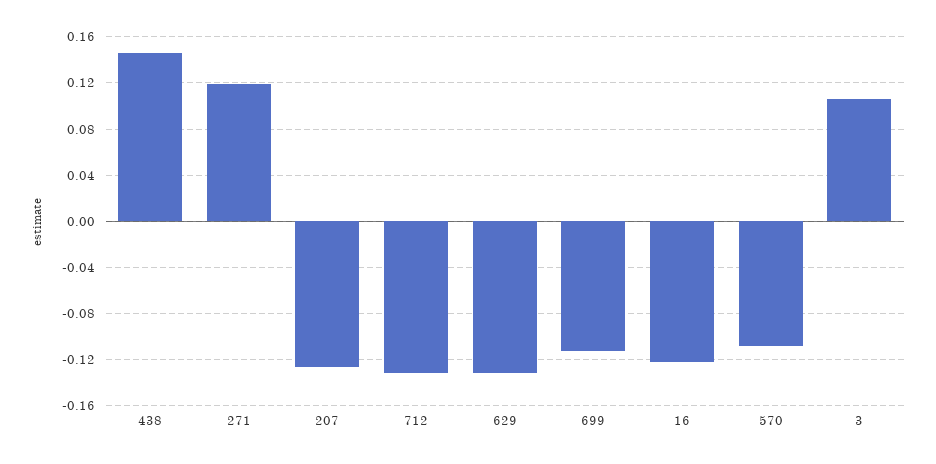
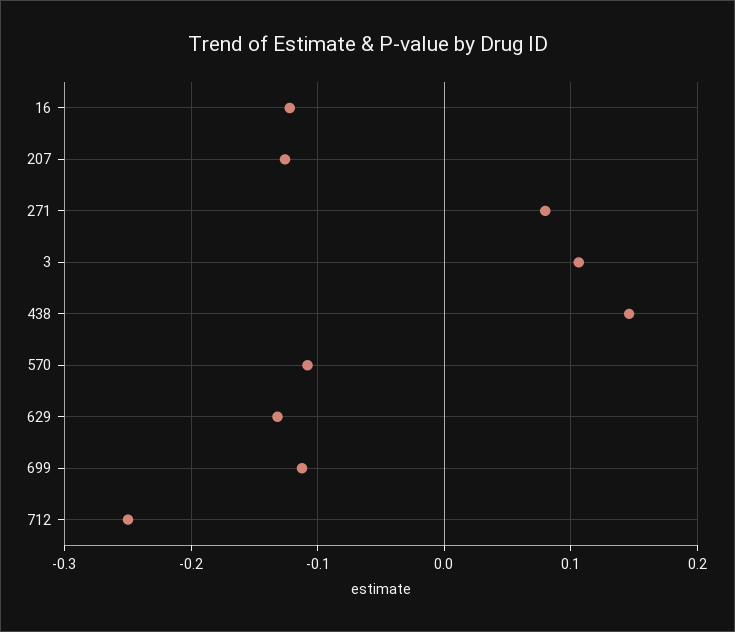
271: 0.12 -> 0.08
712: -0.13 -> -0.25

